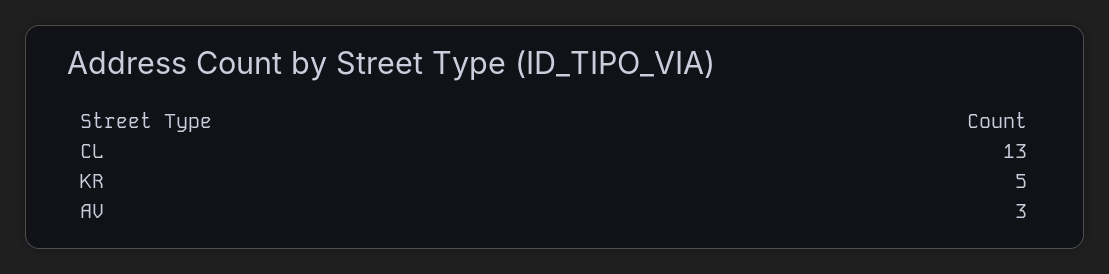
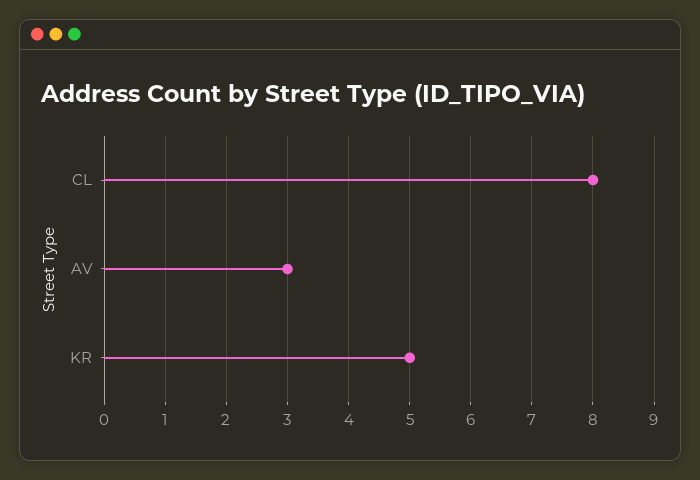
CL: 13 -> 8

